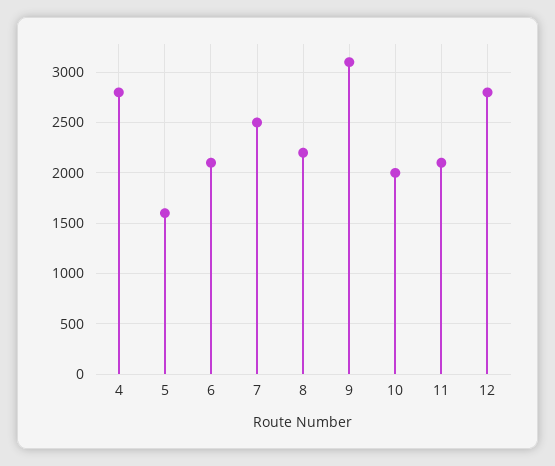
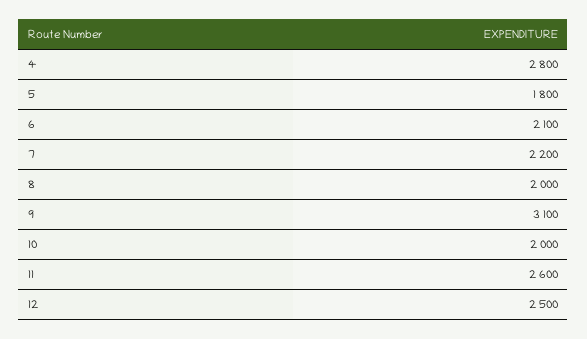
5: 1600 -> 1800
7: 2500 -> 2200
8: 2200 -> 2000
11: 2100 -> 2600
12: 2800 -> 2500

